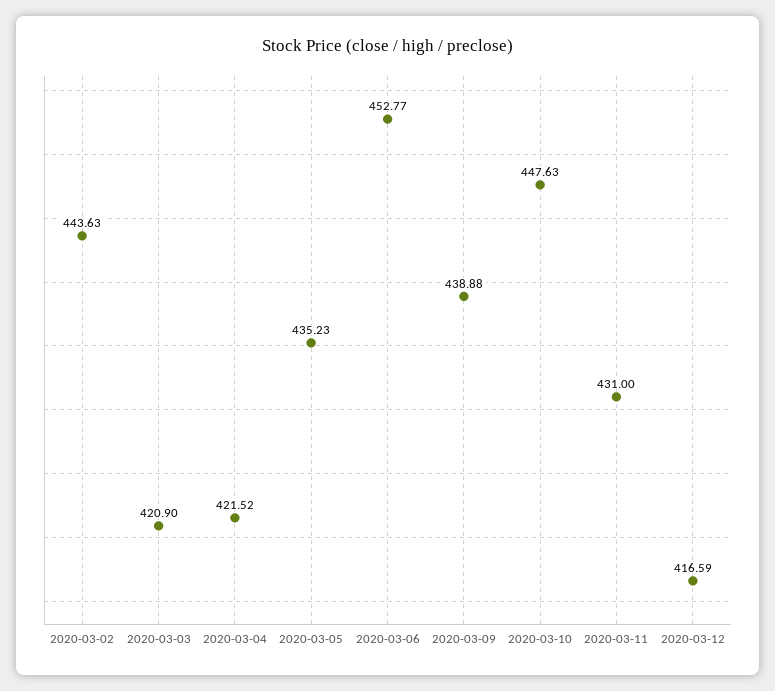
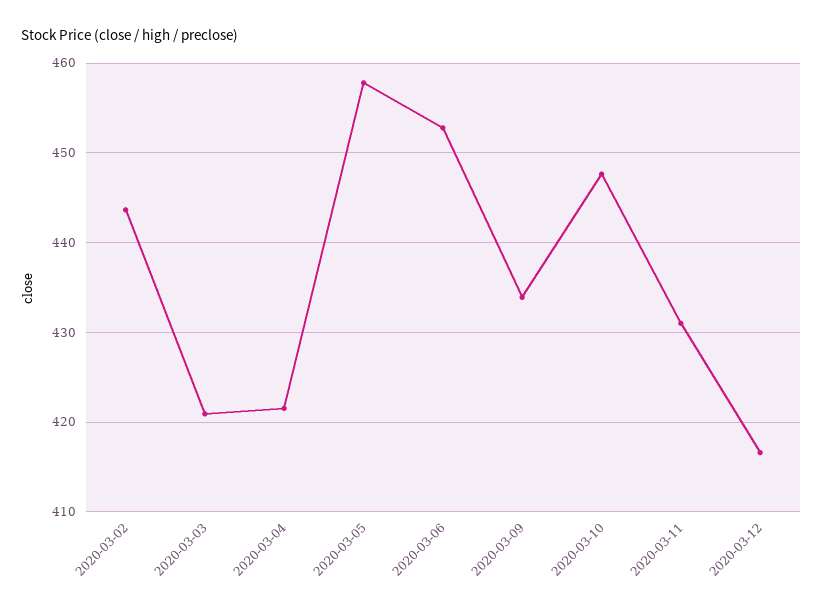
2020-03-05: 435.23 -> 458
2020-03-09: 438.88 -> 434

